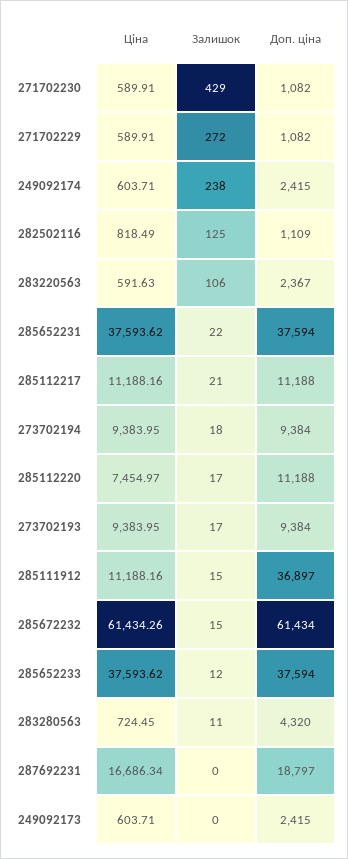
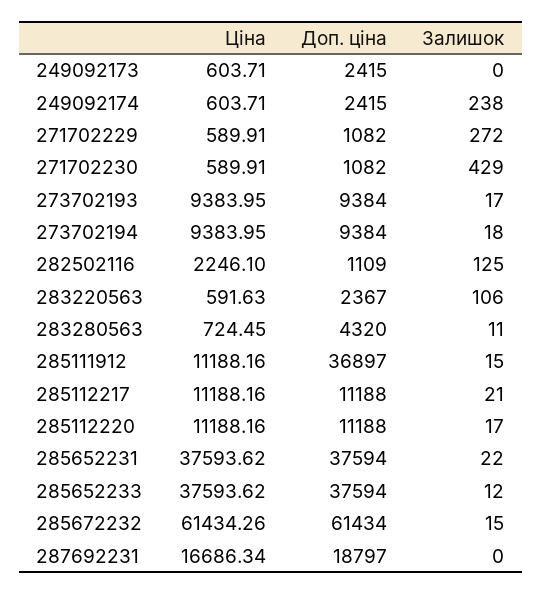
Ціна, 282502116: 818.49 -> 2246.1
Ціна, 285112220: 7454.97 -> 11188.16

